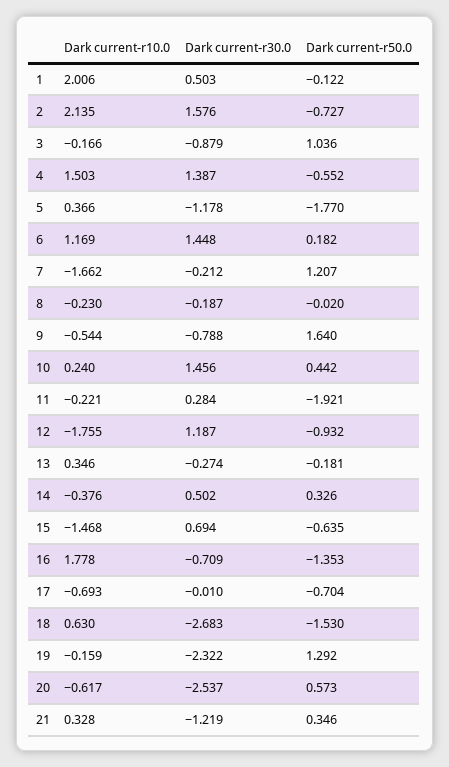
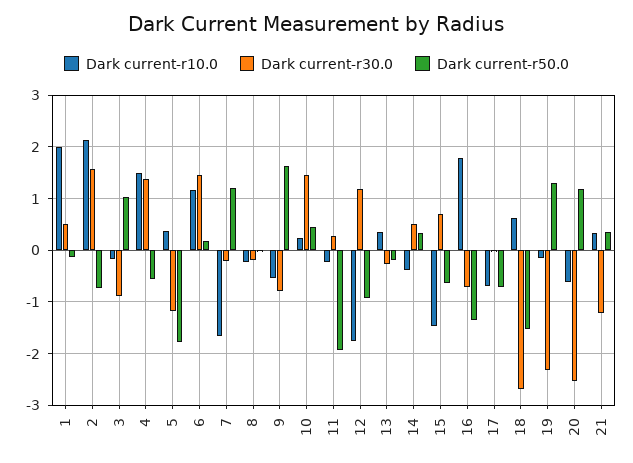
Dark current-r50.0, 20: 0.573 -> 1.2

